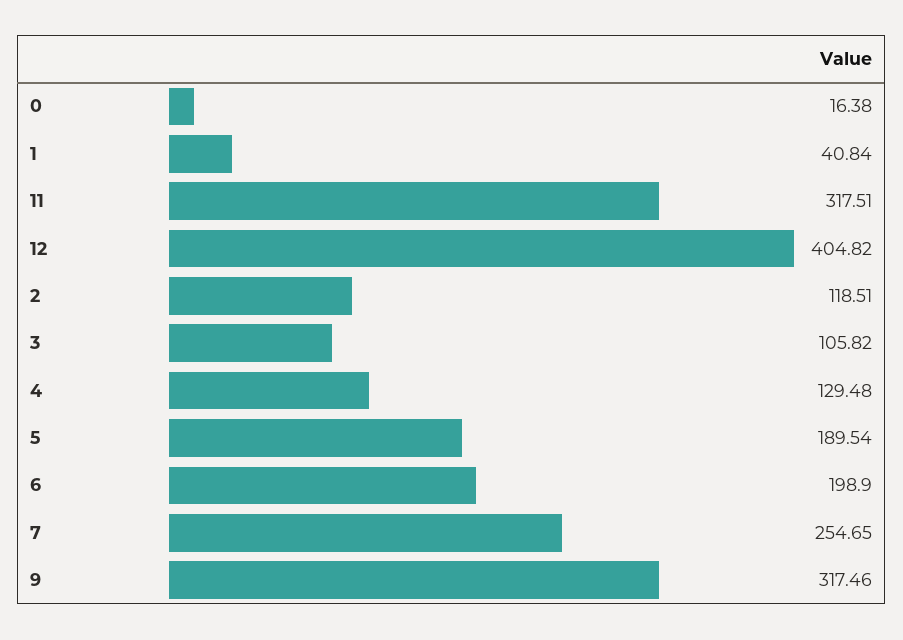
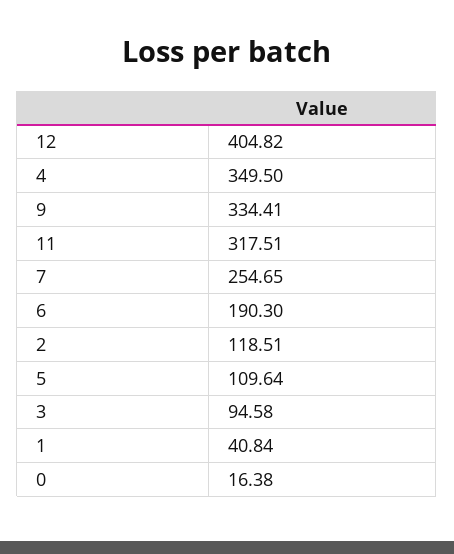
3: 105.82 -> 94.58
4: 129.48 -> 349.5
5: 189.54 -> 109.64
6: 198.9 -> 190.3
9: 317.46 -> 334.41

